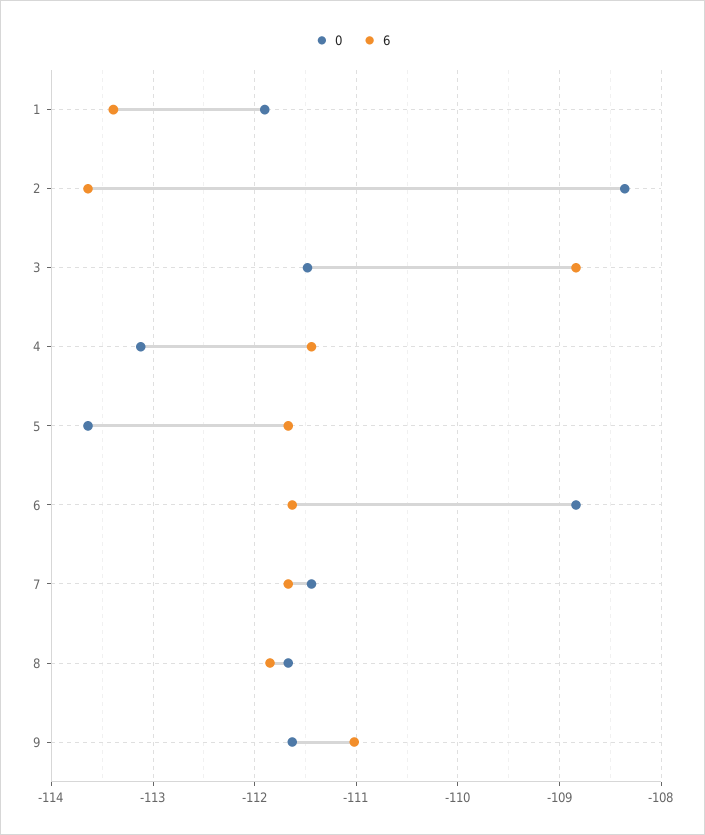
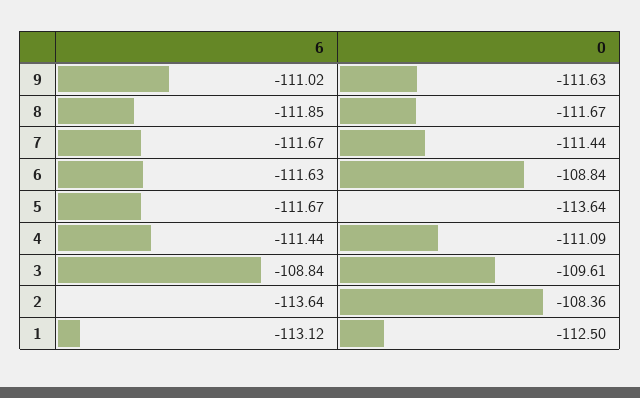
0, 1: -111.9 -> -112.5
6, 1: -113.4 -> -113.12
0, 3: -111.5 -> -109.61
0, 4: -113.1 -> -111.09

